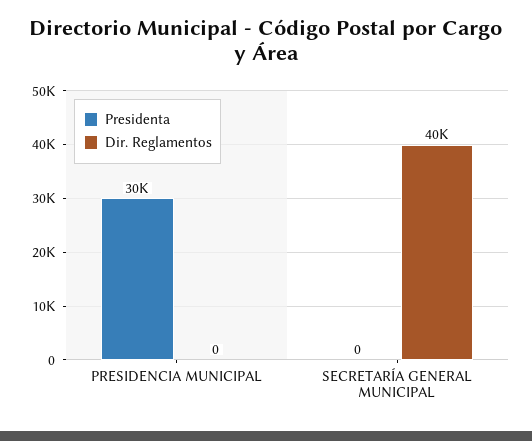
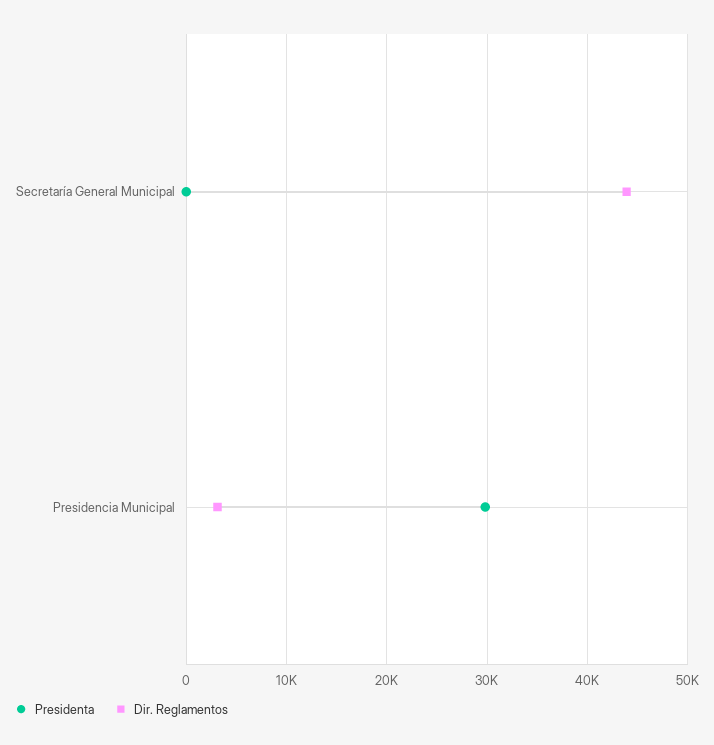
Dir. Reglamentos, PRESIDENCIA MUNICIPAL: 0 -> 3000
Dir. Reglamentos, SECRETARÍA GENERAL MUNICIPAL: 40000 -> 44000

